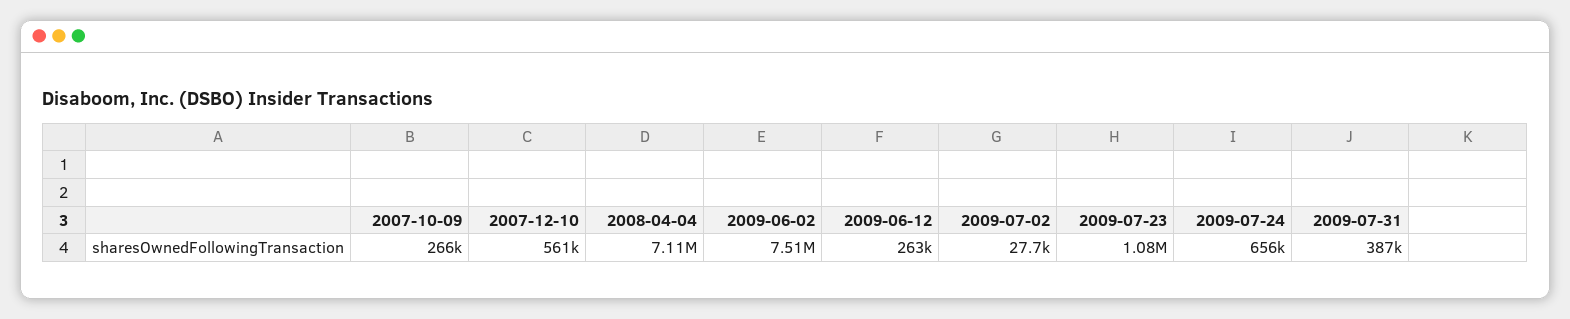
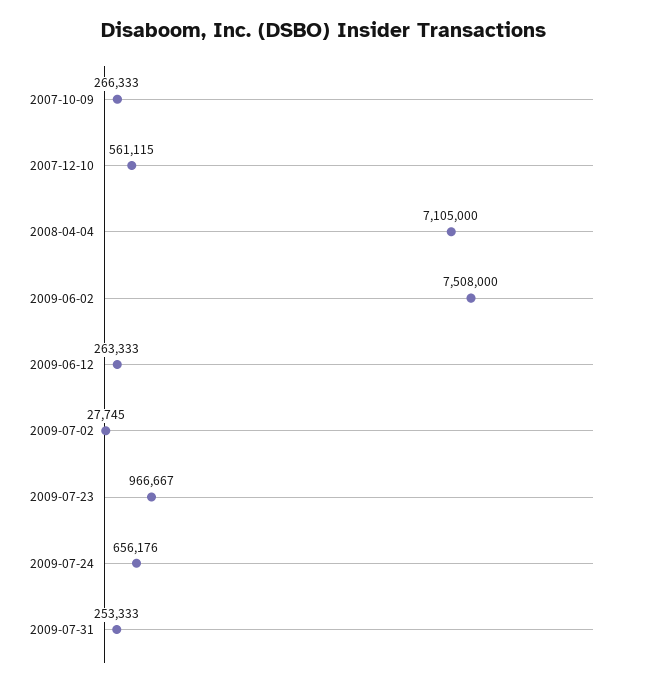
2009-07-23: 1080000 -> 966667
2009-07-31: 387000 -> 253333

